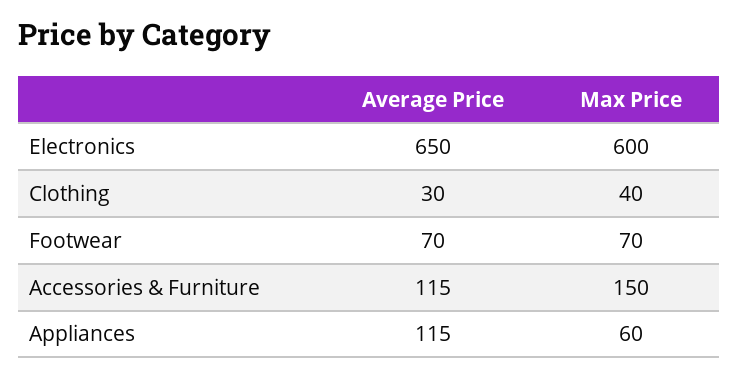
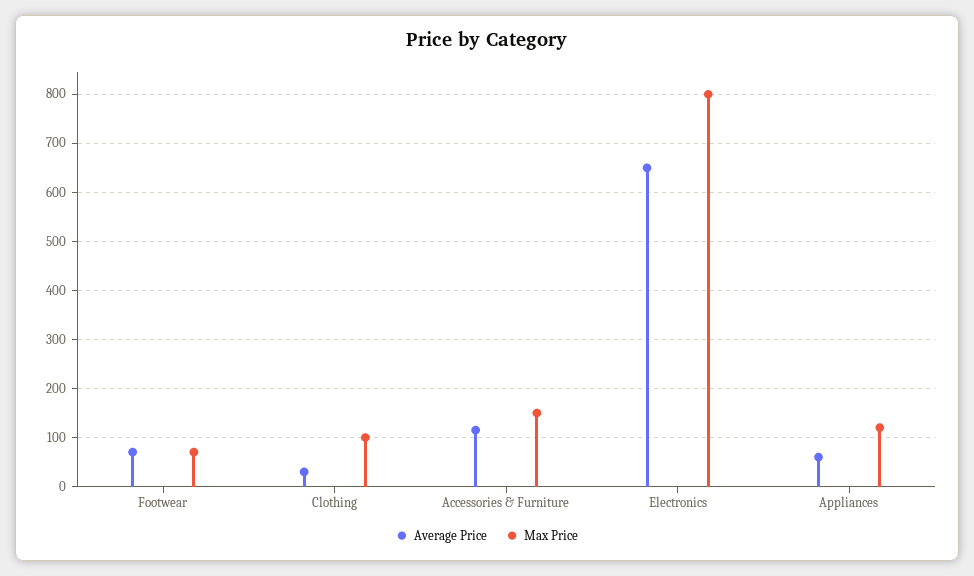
Max Price, Electronics: 600 -> 800
Max Price, Clothing: 40 -> 100
Average Price, Appliances: 115 -> 60
Max Price, Appliances: 60 -> 120

